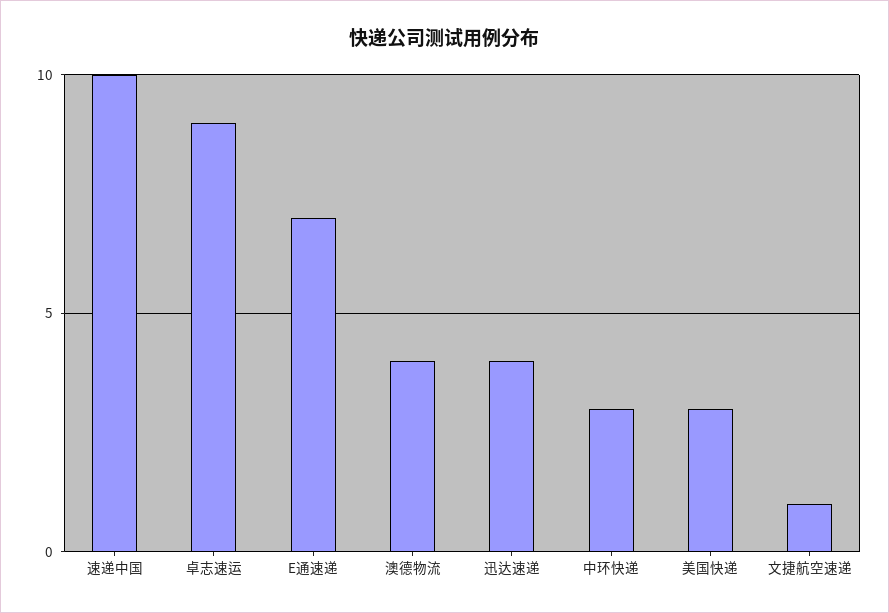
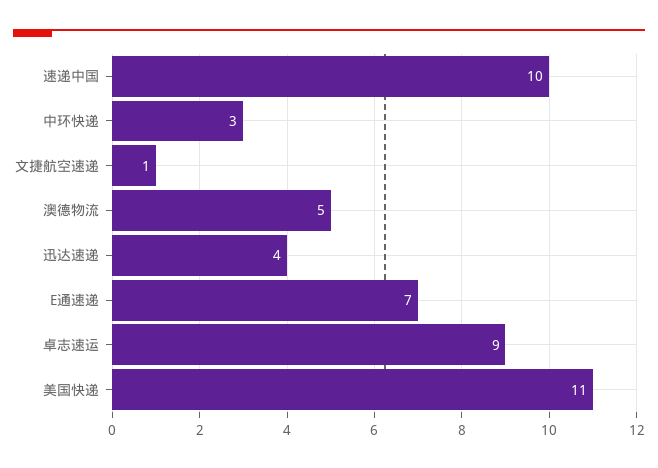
澳德物流: 4 -> 5
美国快递: 3 -> 11

